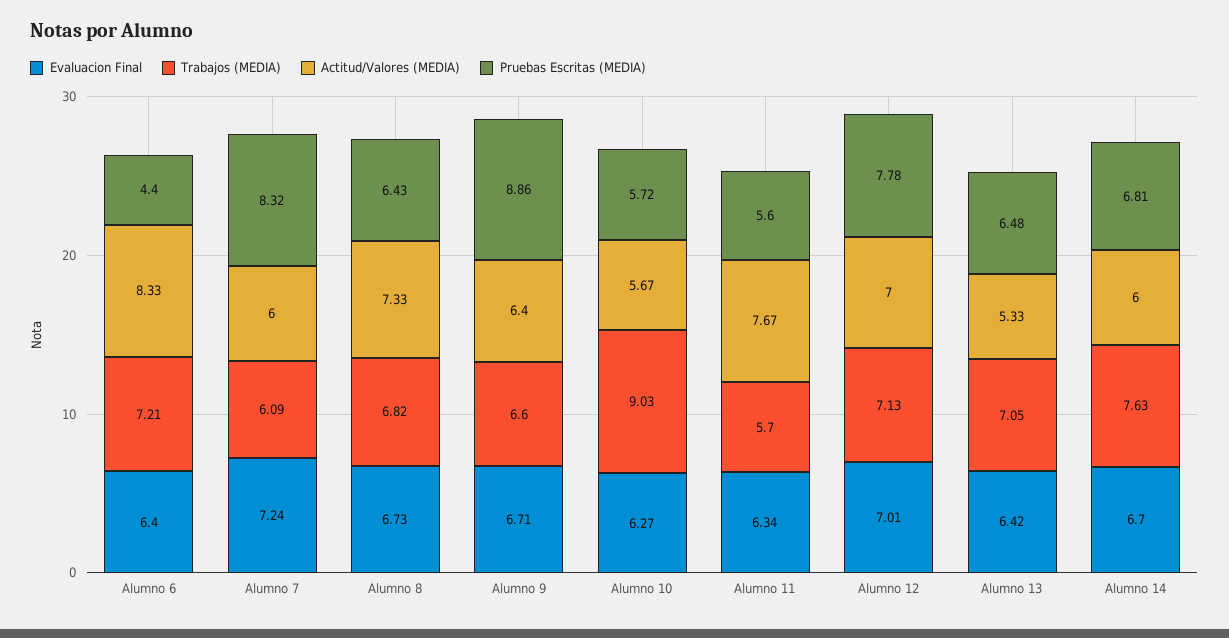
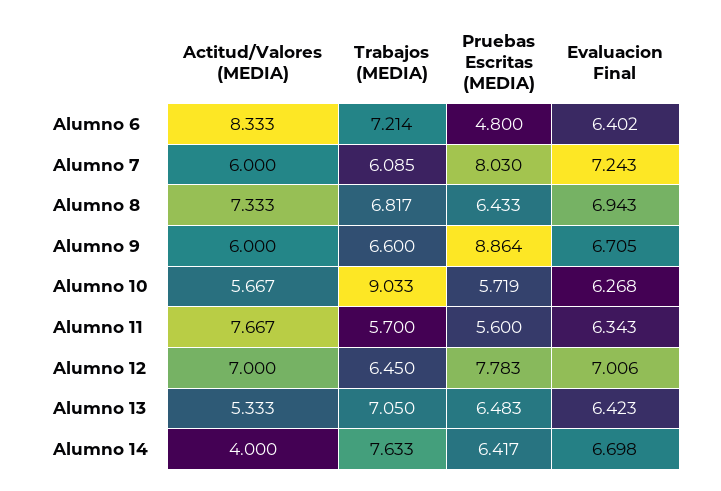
Pruebas Escritas (MEDIA), Alumno 6: 4.4 -> 4.8
Pruebas Escritas (MEDIA), Alumno 7: 8.32 -> 8.03
Evaluacion Final, Alumno 8: 6.73 -> 6.943
Actitud/Valores (MEDIA), Alumno 9: 6.4 -> 6
Trabajos (MEDIA), Alumno 12: 7.13 -> 6.45
Actitud/Valores (MEDIA), Alumno 14: 6 -> 4
Pruebas Escritas (MEDIA), Alumno 14: 6.81 -> 6.417

